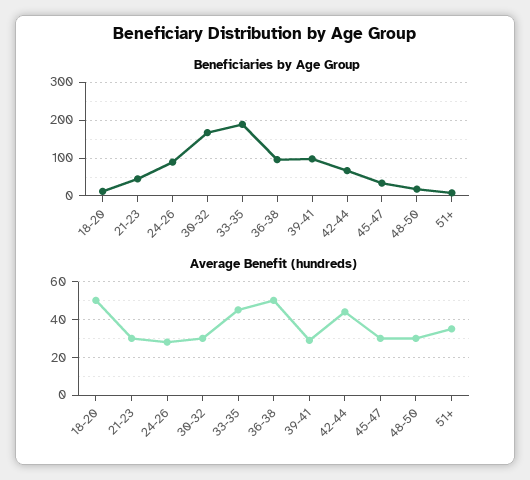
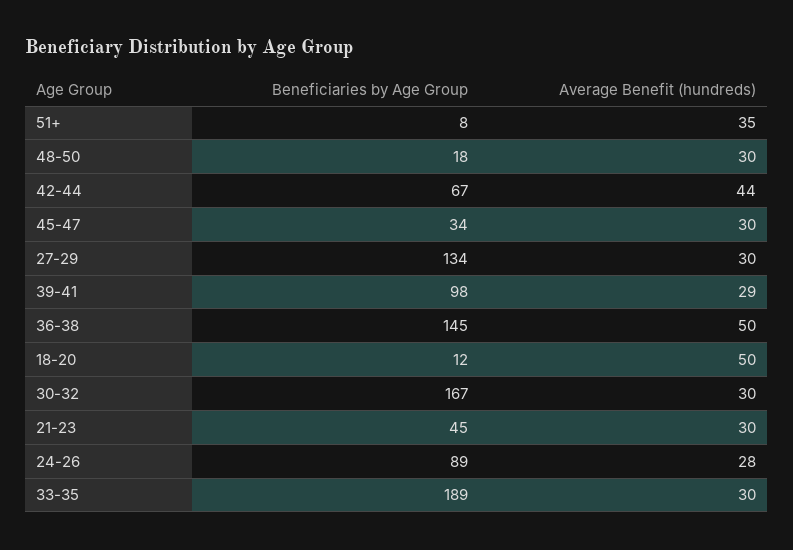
Beneficiaries by Age Group, 36-38: 100 -> 145
Average Benefit (hundreds), 33-35: 45 -> 30
Beneficiaries by Age Group, 27-29: none -> 134
Average Benefit (hundreds), 27-29: none -> 30

